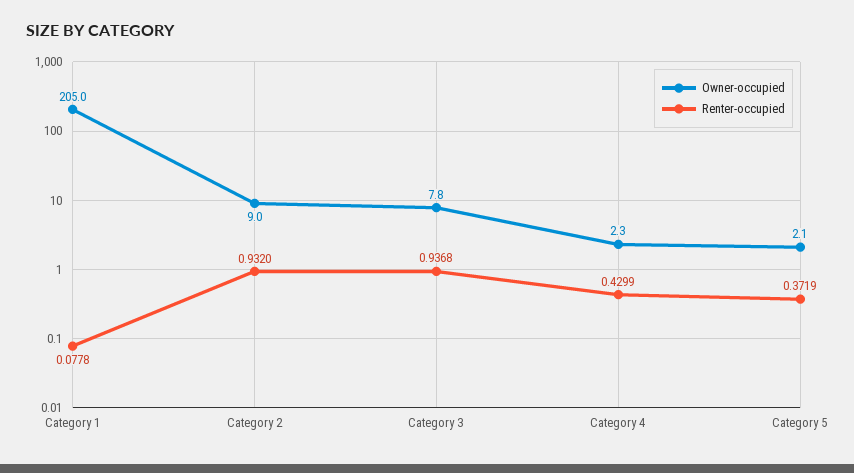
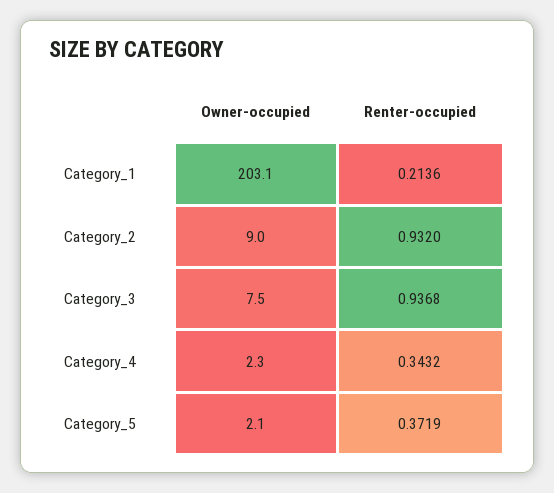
Owner-occupied, Category 1: 205 -> 203.1
Renter-occupied, Category 1: 0.0778 -> 0.2136
Owner-occupied, Category 3: 7.8 -> 7.5
Renter-occupied, Category 4: 0.4299 -> 0.3432

